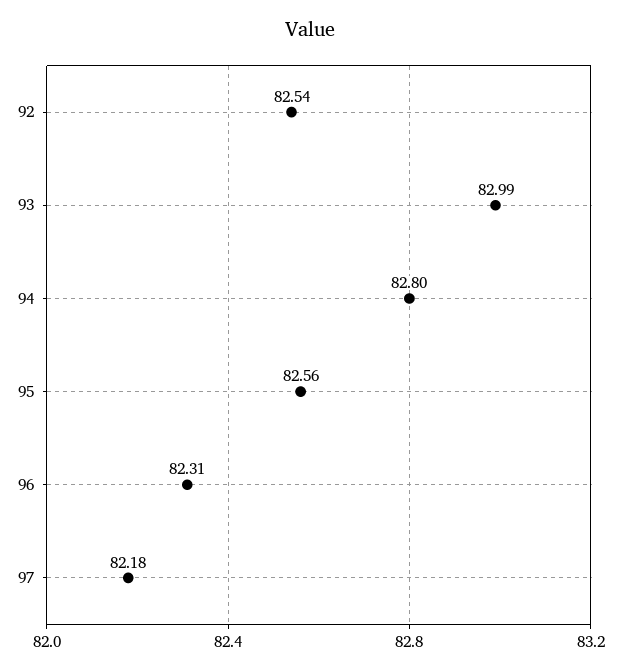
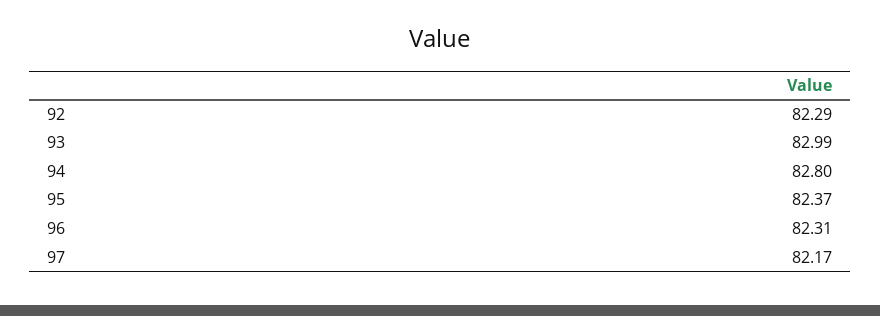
92: 82.54 -> 82.29
95: 82.56 -> 82.37
97: 82.18 -> 82.17

